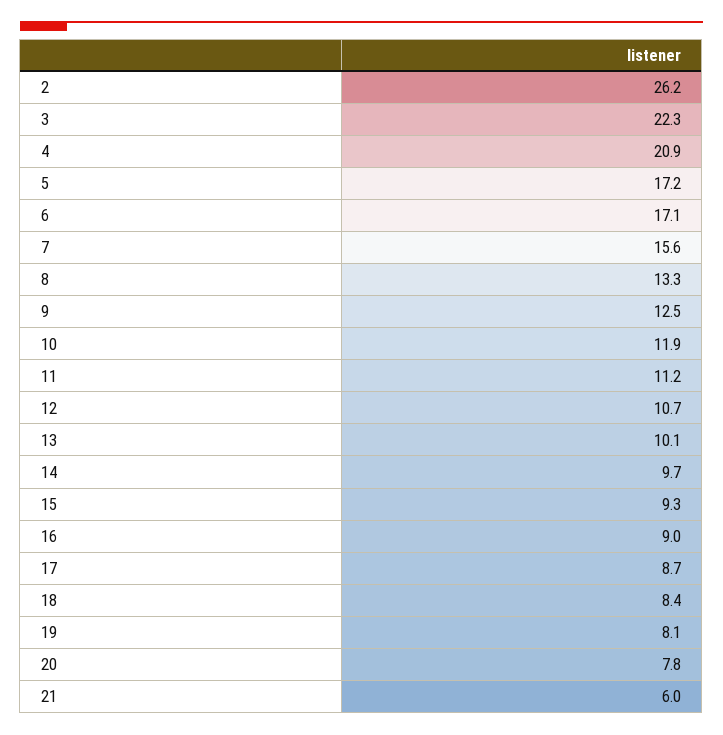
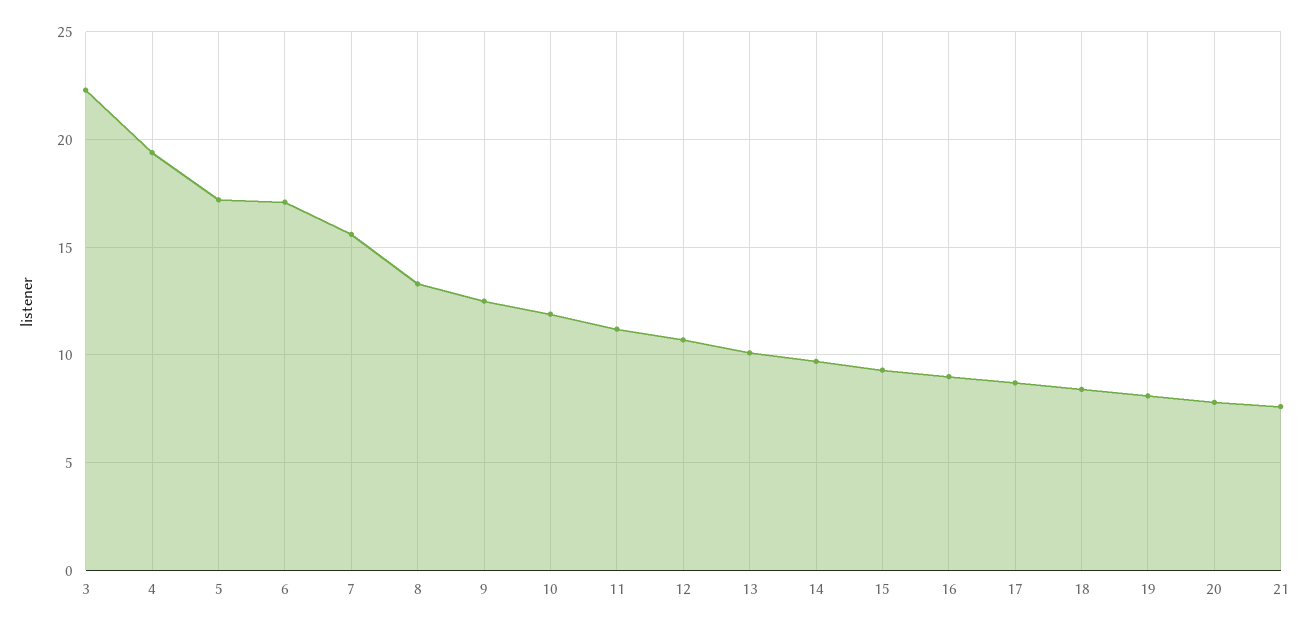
2: 26.2 -> none
4: 20.9 -> 19.5
21: 6 -> 7.5

